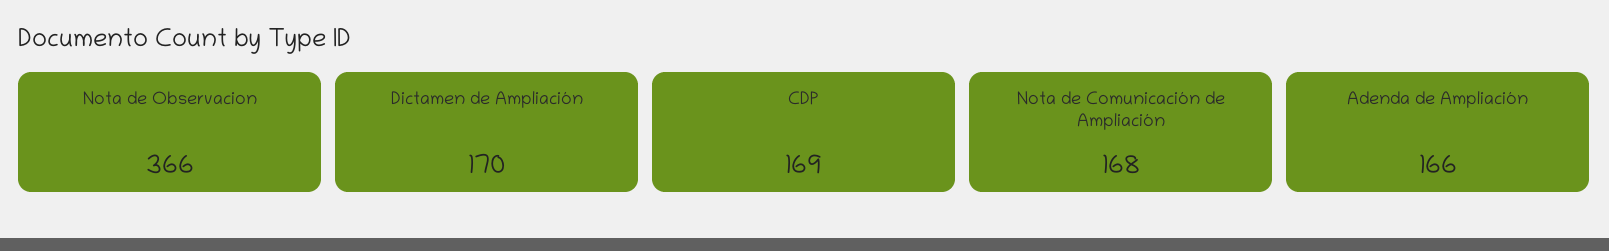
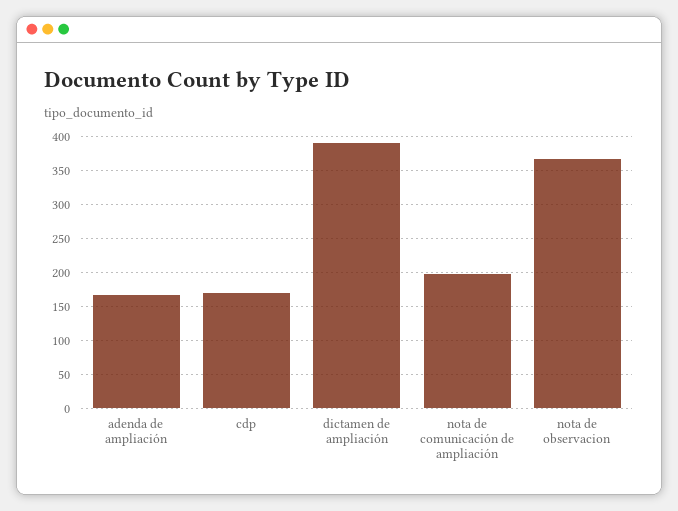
Dictamen de Ampliación: 170 -> 390
Nota de Comunicación de Ampliación: 168 -> 200

